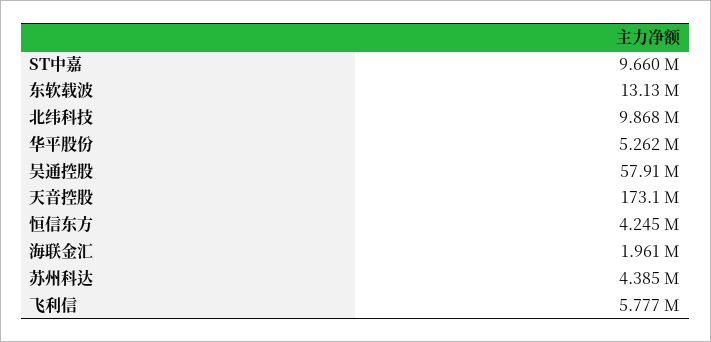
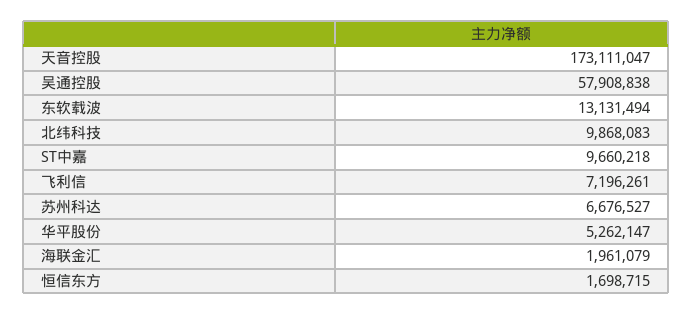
恒信东方: 4245000 -> 1698715
苏州科达: 4385000 -> 6676527
飞利信: 5777000 -> 7196261

